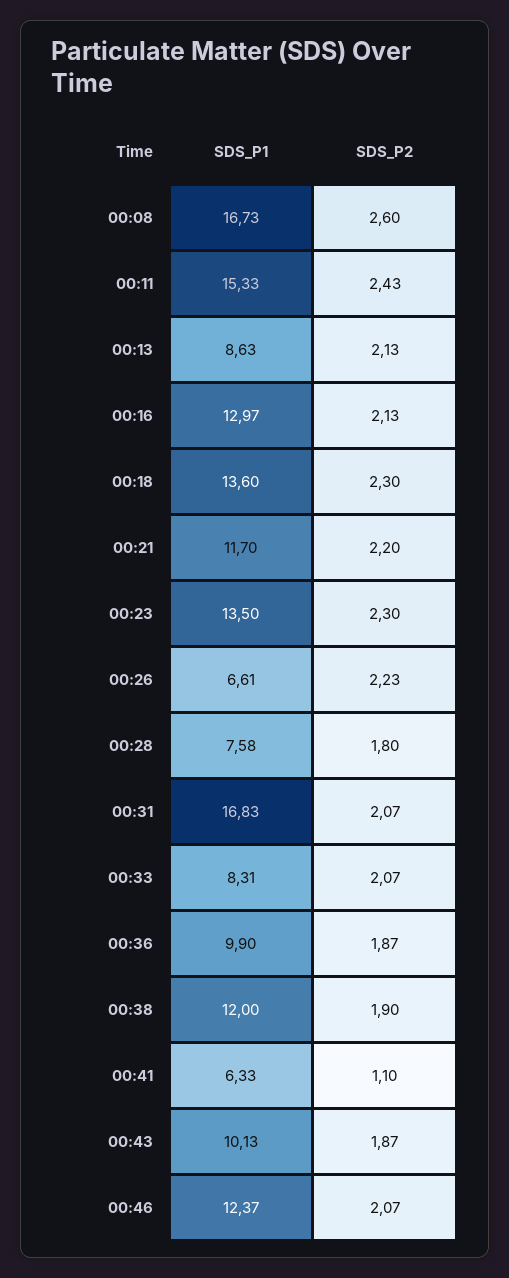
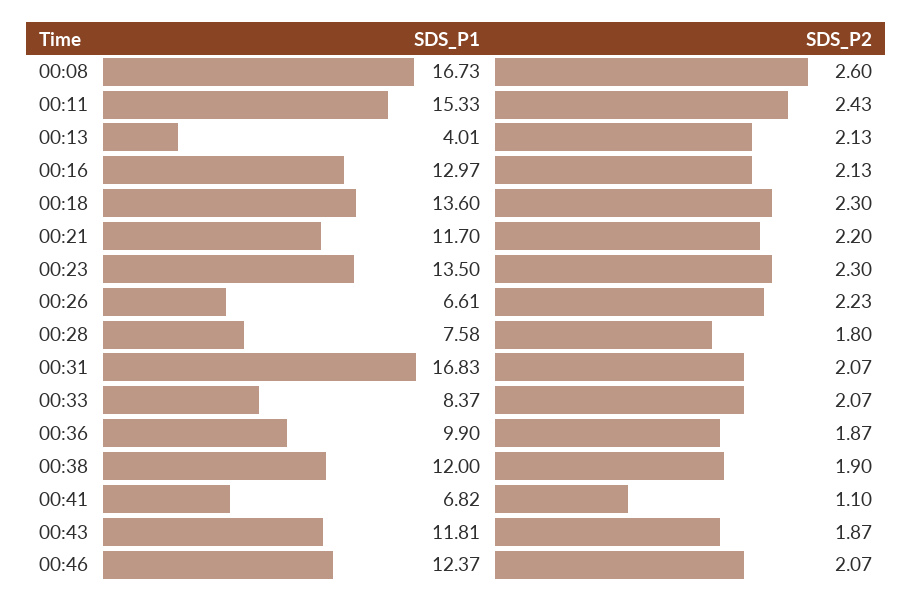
SDS_P1, 00:13: 8.63 -> 4.01
SDS_P1, 00:33: 8.31 -> 8.37
SDS_P1, 00:41: 6.33 -> 6.82
SDS_P1, 00:43: 10.13 -> 11.81

